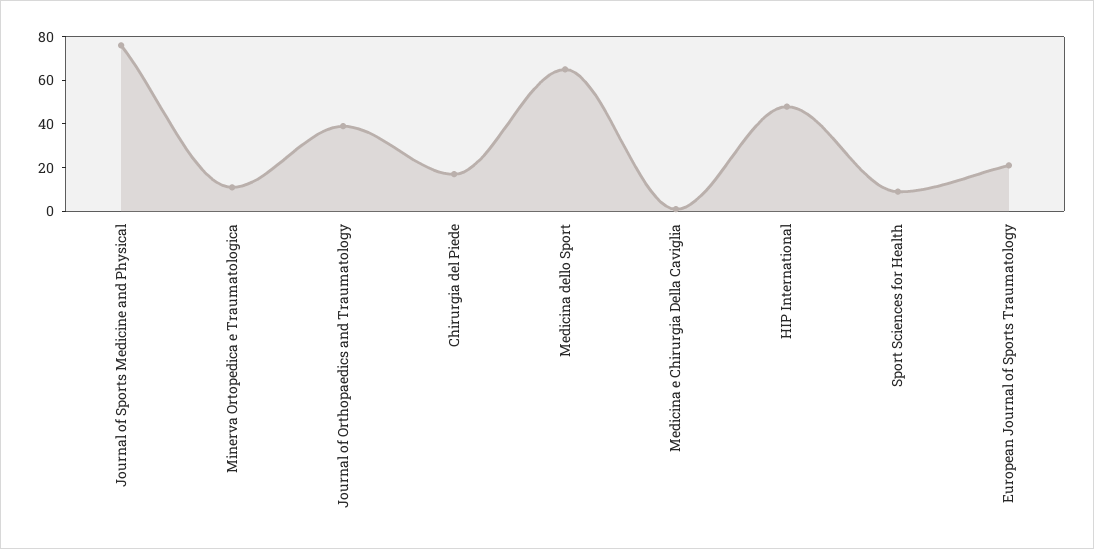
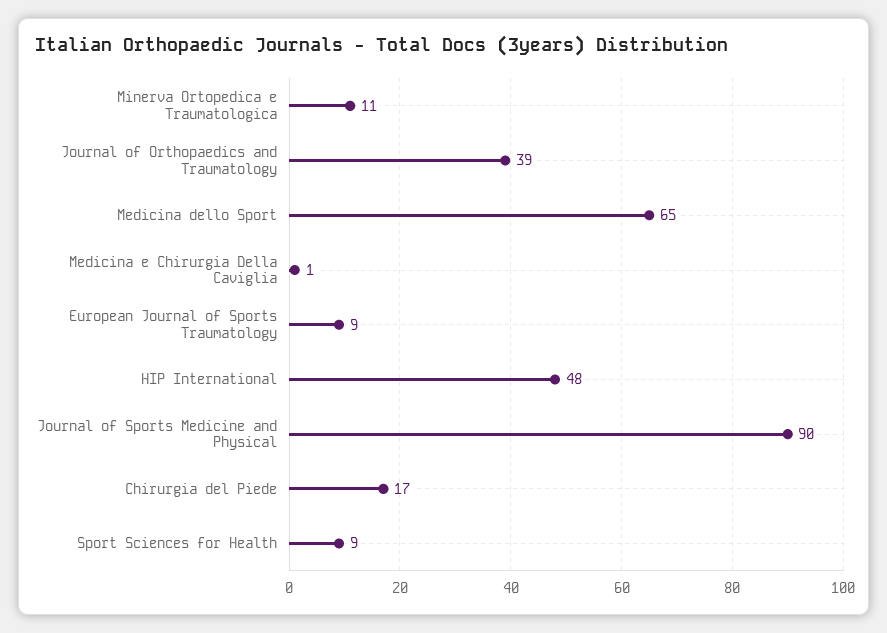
Journal of Sports Medicine and Physical: 75 -> 90
European Journal of Sports Traumatology: 20 -> 9

